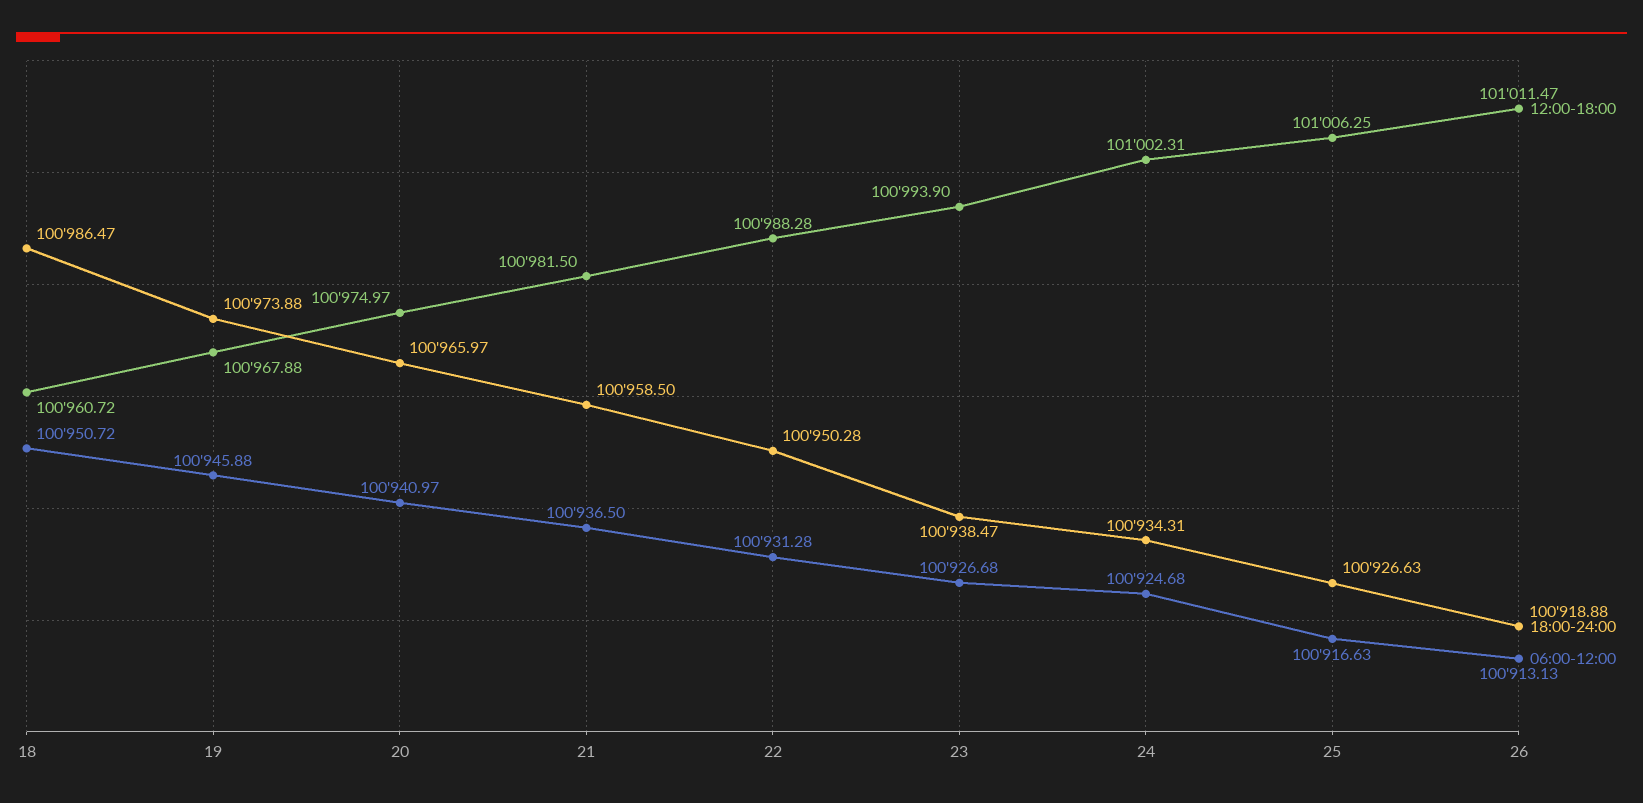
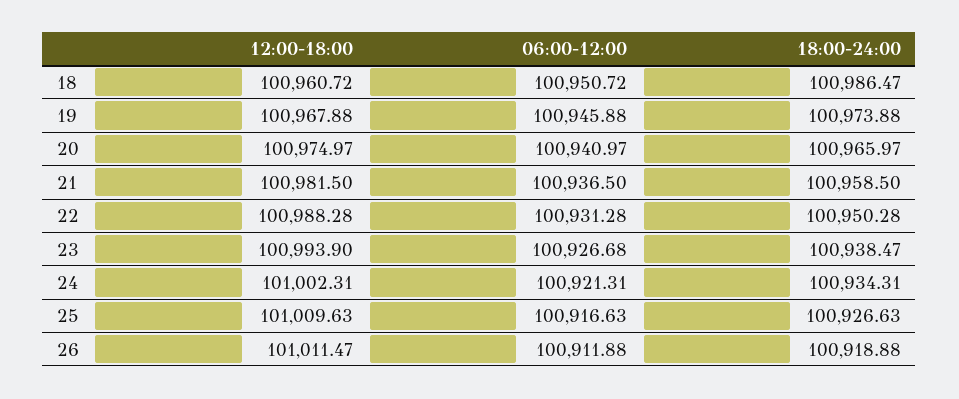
06:00-12:00, 24: 100924.68 -> 100921.31
12:00-18:00, 25: 101006.25 -> 101009.63
06:00-12:00, 26: 100913.13 -> 100911.88

